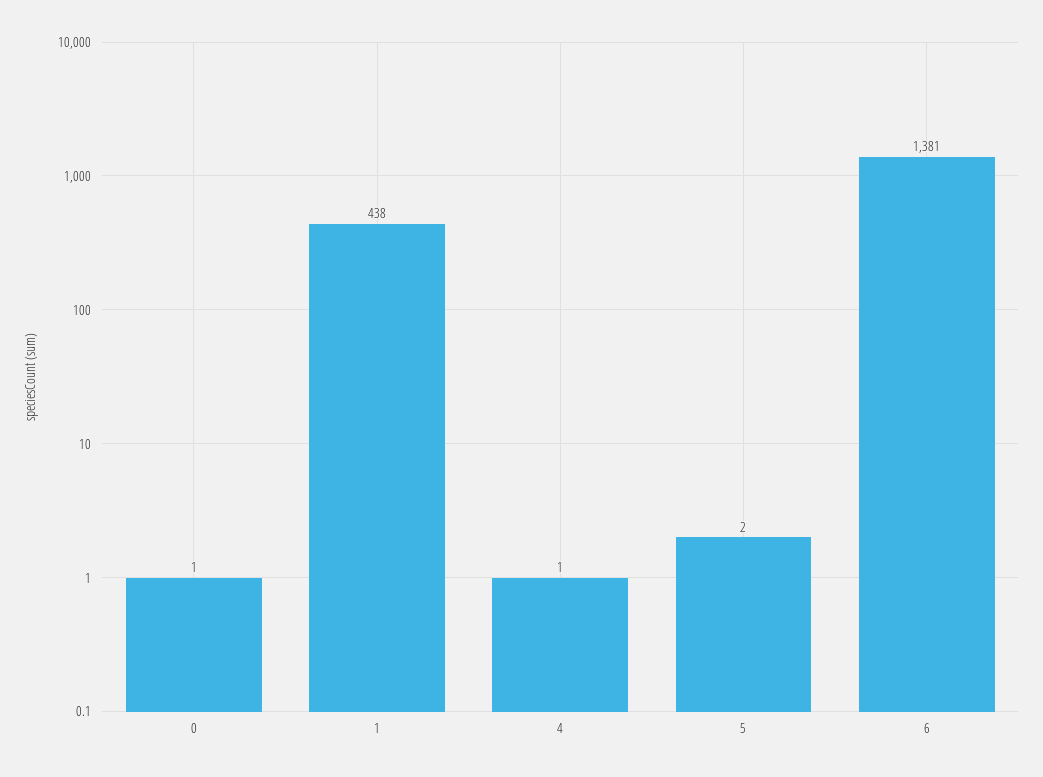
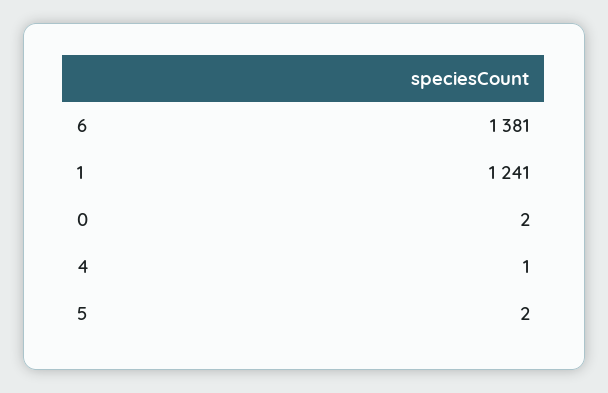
0: 1 -> 2
1: 438 -> 1241

